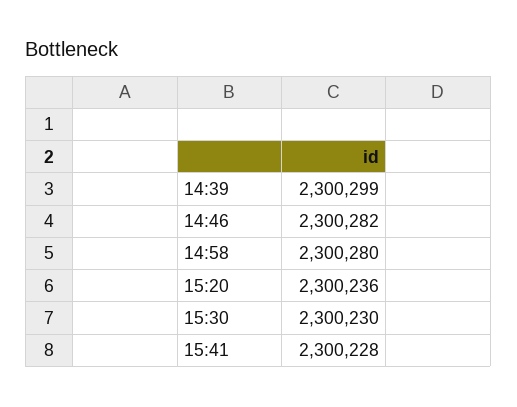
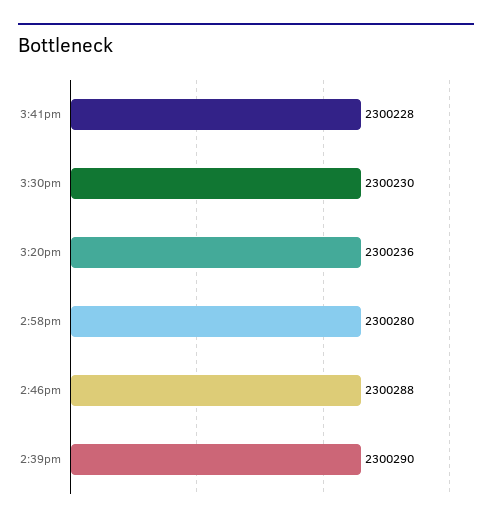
14:39: 2300299 -> 2300290
14:46: 2300282 -> 2300288

